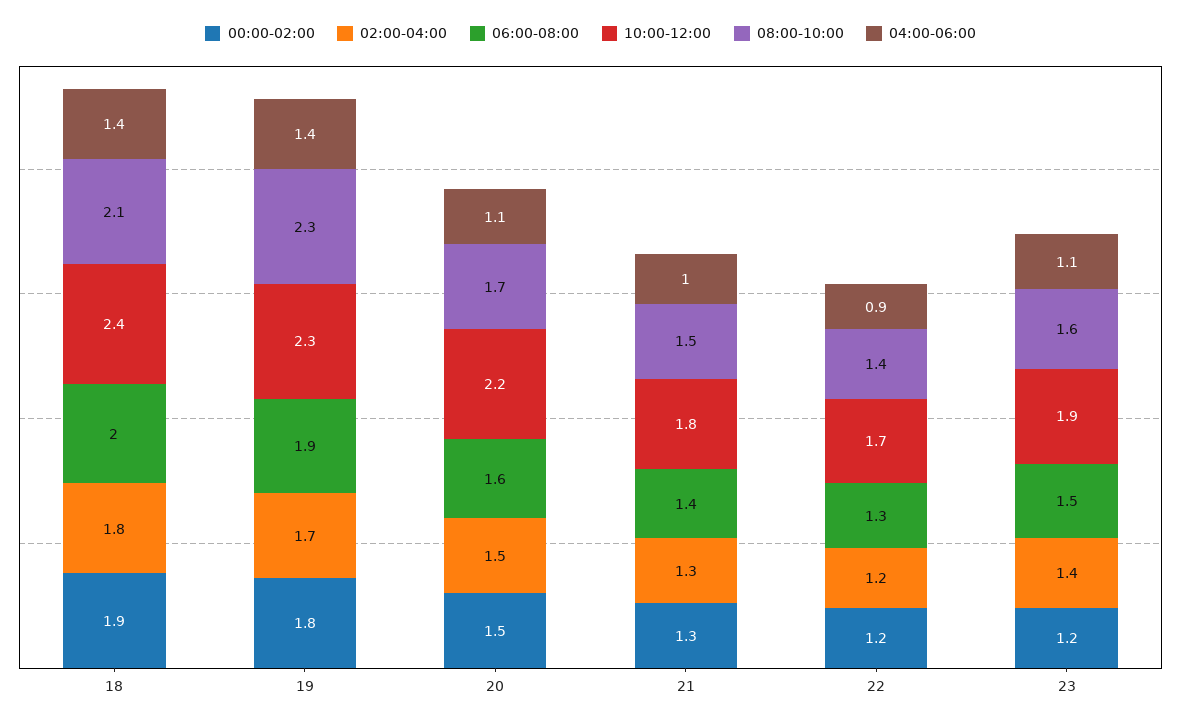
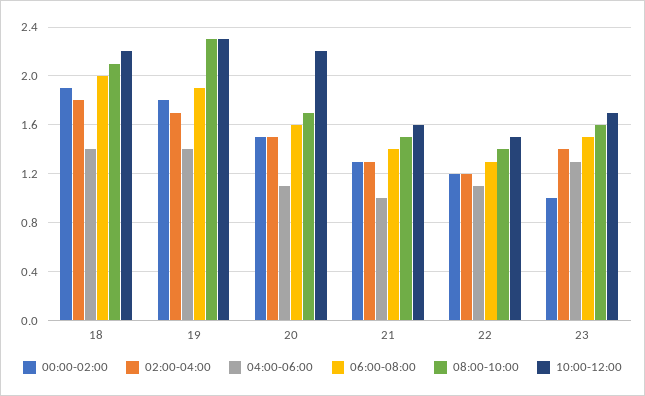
10:00-12:00, 18: 2.4 -> 2.2
10:00-12:00, 21: 1.8 -> 1.6
10:00-12:00, 22: 1.7 -> 1.5
04:00-06:00, 22: 0.9 -> 1.1
00:00-02:00, 23: 1.2 -> 1
10:00-12:00, 23: 1.9 -> 1.7
04:00-06:00, 23: 1.1 -> 1.3

